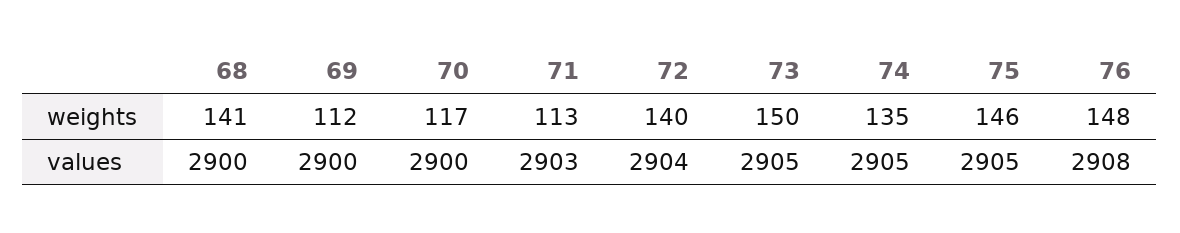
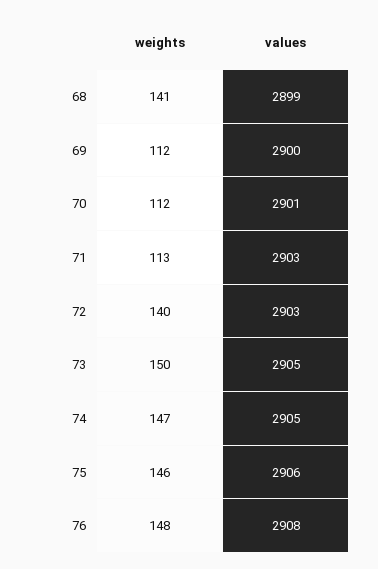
70, weights: 117 -> 112
74, weights: 135 -> 147
68, values: 2900 -> 2899
70, values: 2900 -> 2901
72, values: 2904 -> 2903
75, values: 2905 -> 2906

